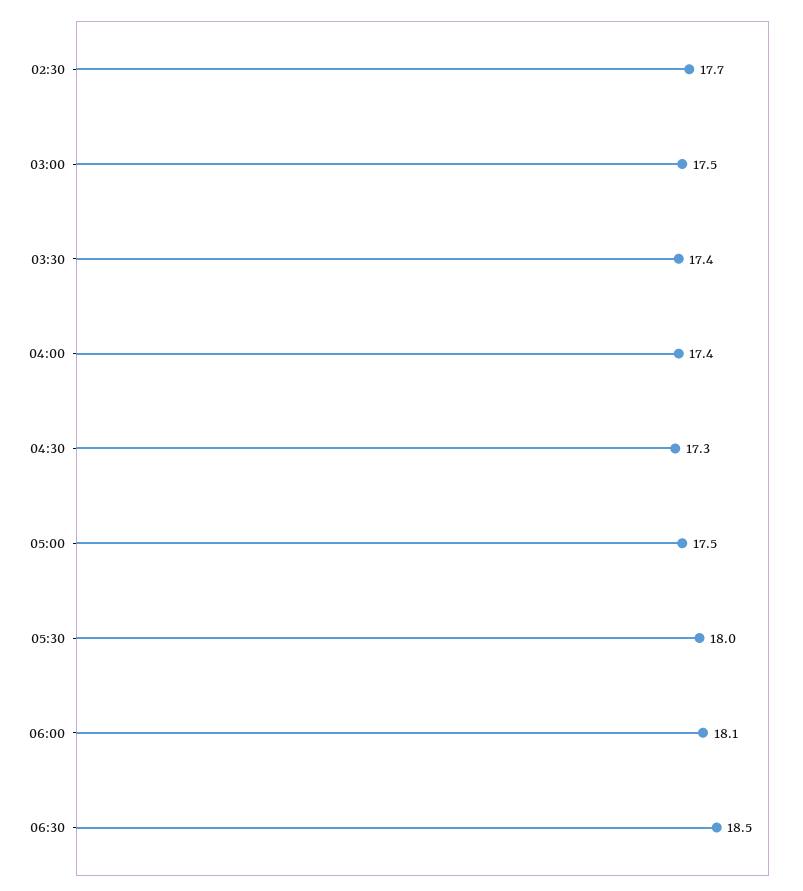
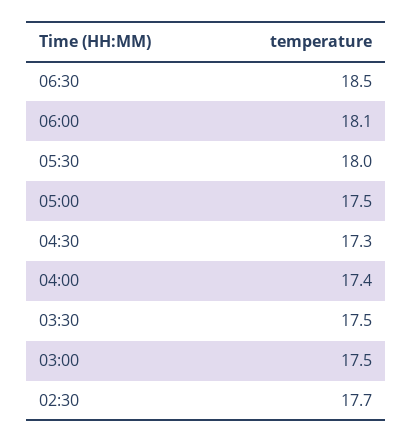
03:30: 17.4 -> 17.5

